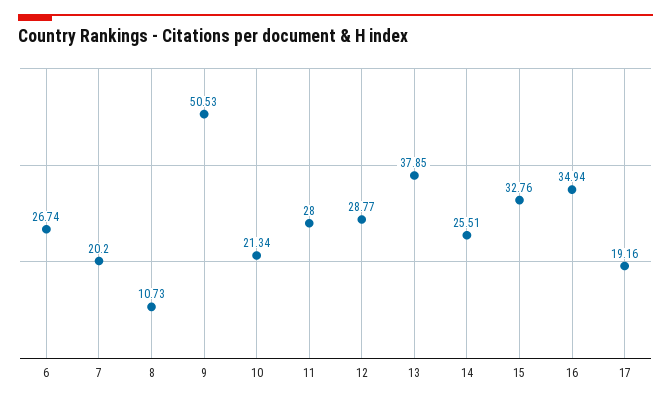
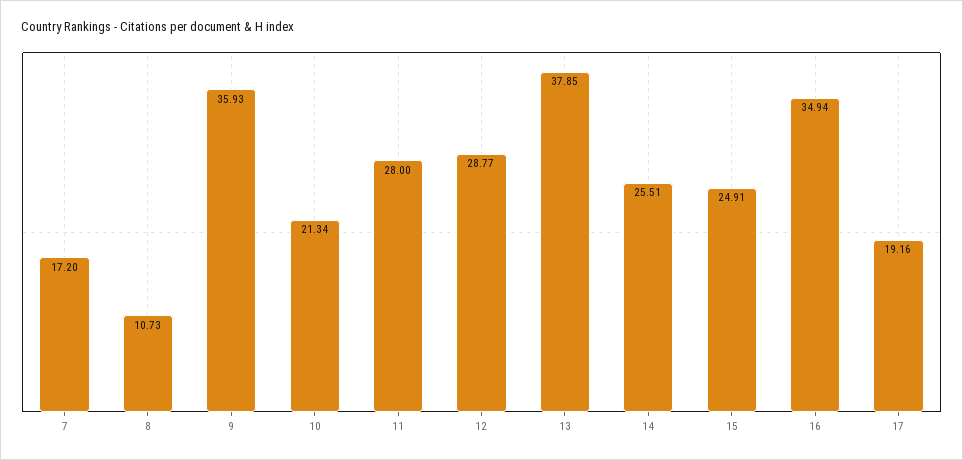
6: 26.74 -> none
7: 20.2 -> 17.2
9: 50.53 -> 35.93
15: 32.76 -> 24.91

